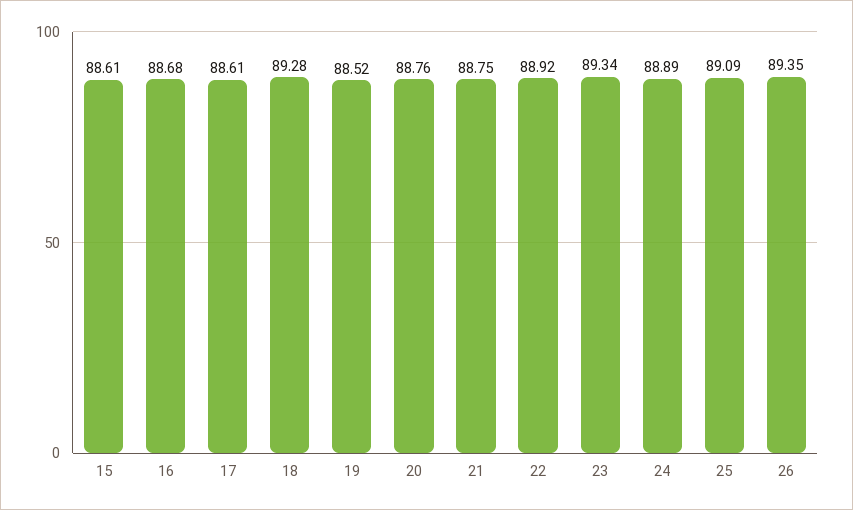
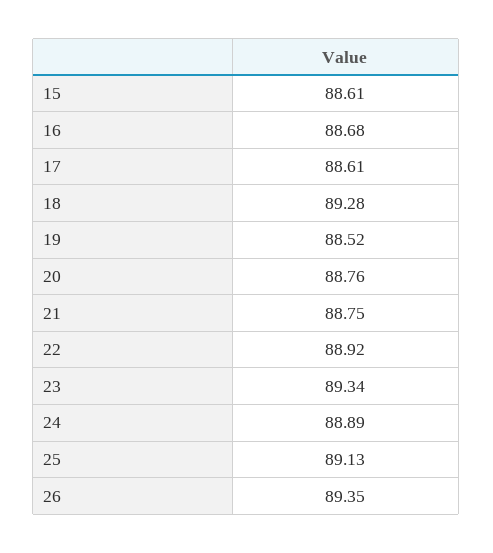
25: 89.09 -> 89.13

